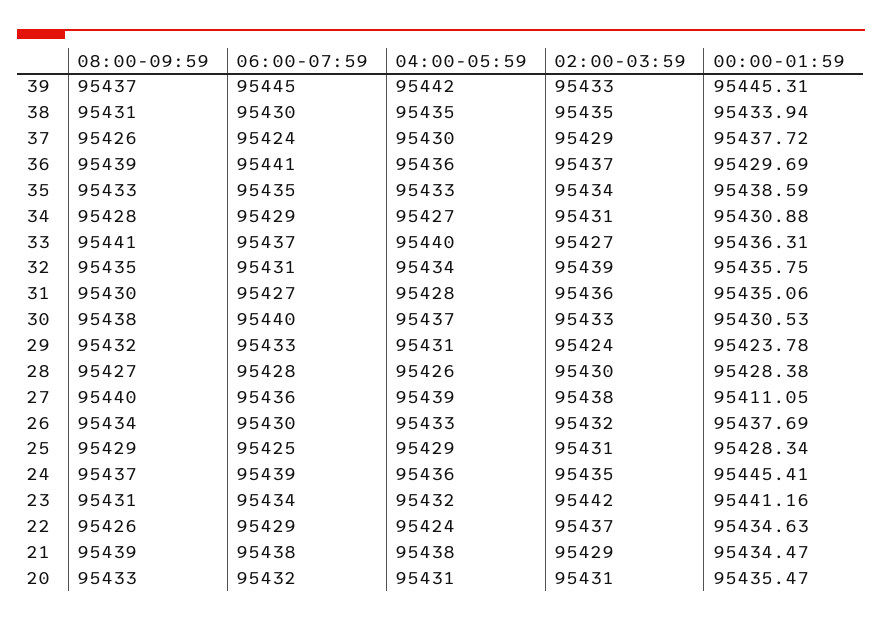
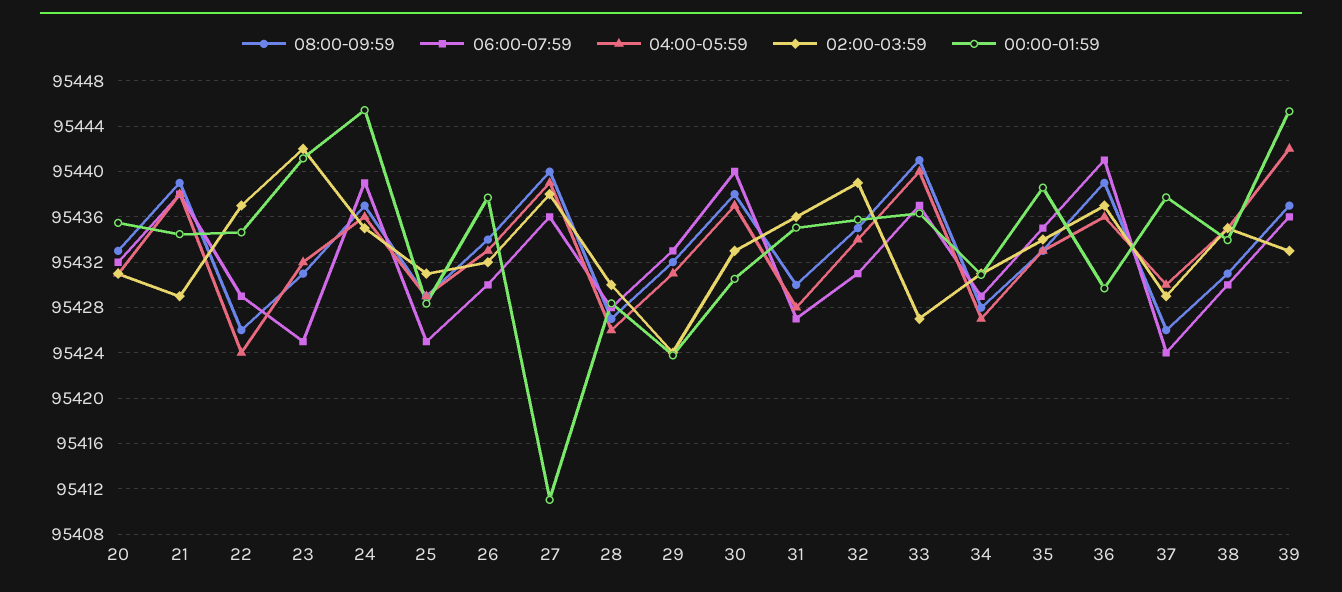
06:00-07:59, 39: 95445 -> 95436
06:00-07:59, 23: 95434 -> 95425

